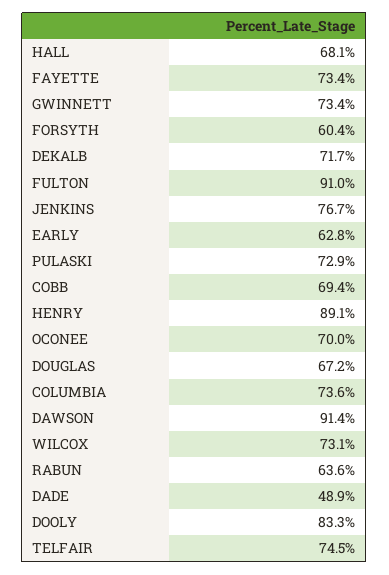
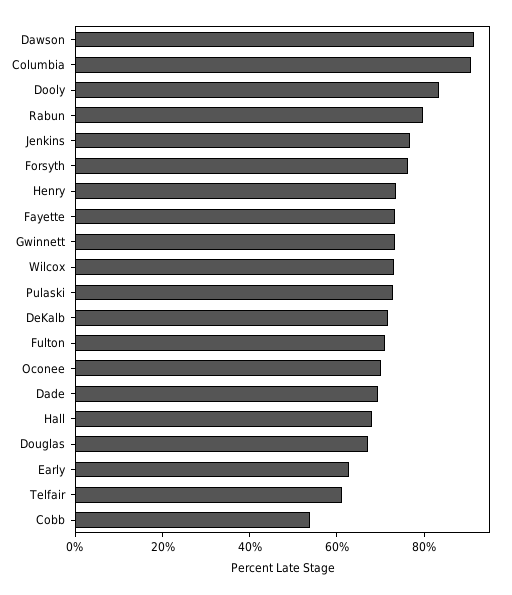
FORSYTH: 60.4 -> 75
FULTON: 91 -> 70
COBB: 69.4 -> 55
HENRY: 89.1 -> 75
COLUMBIA: 73.6 -> 90
RABUN: 63.6 -> 80
DADE: 48.9 -> 70
TELFAIR: 74.5 -> 60

